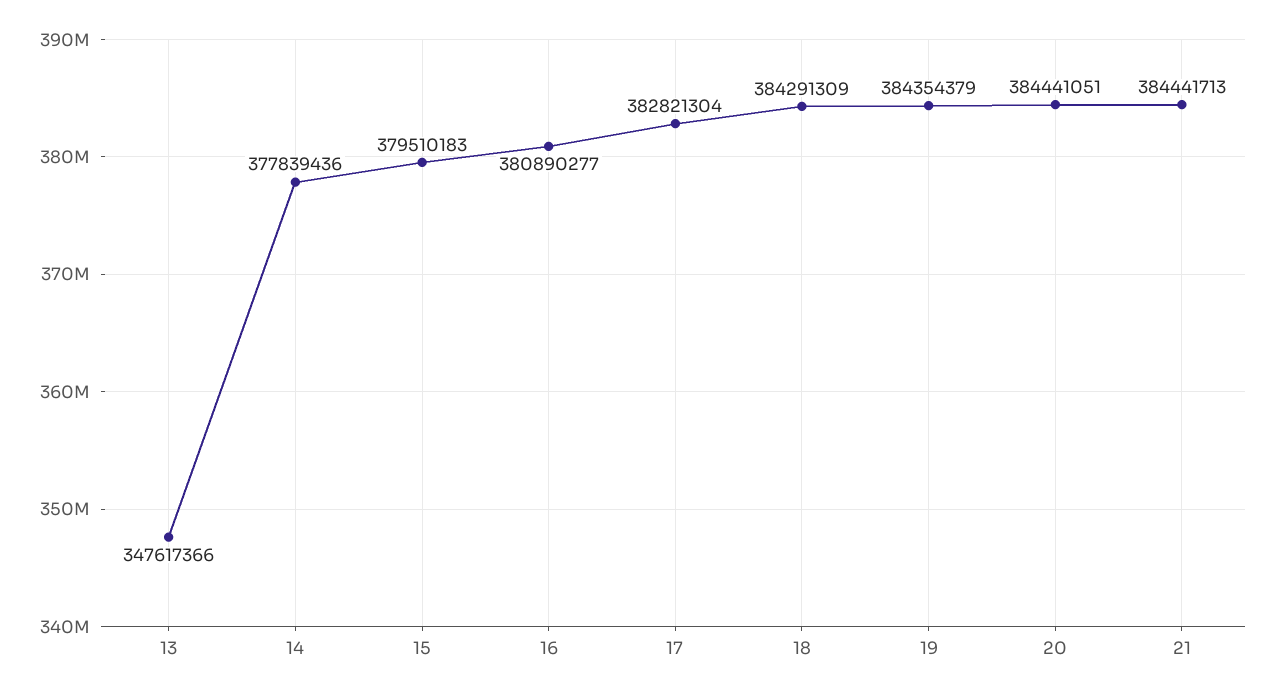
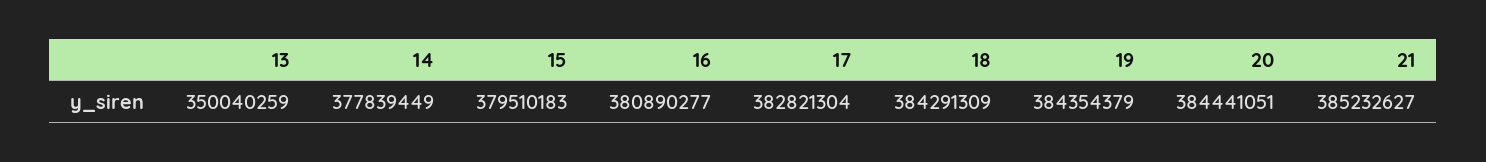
13: 347617366 -> 350040259
14: 377839436 -> 377839449
21: 384441713 -> 385232627

